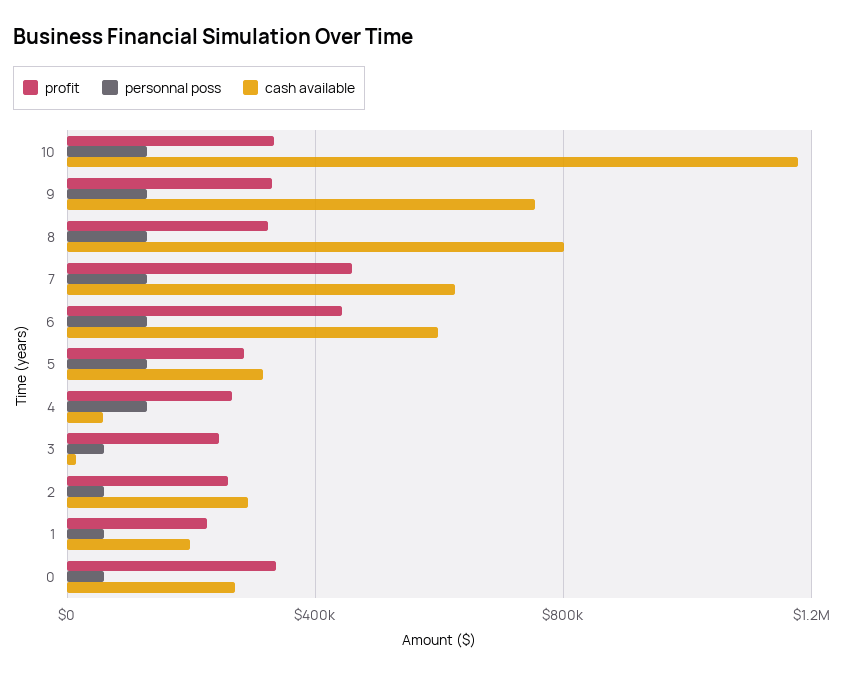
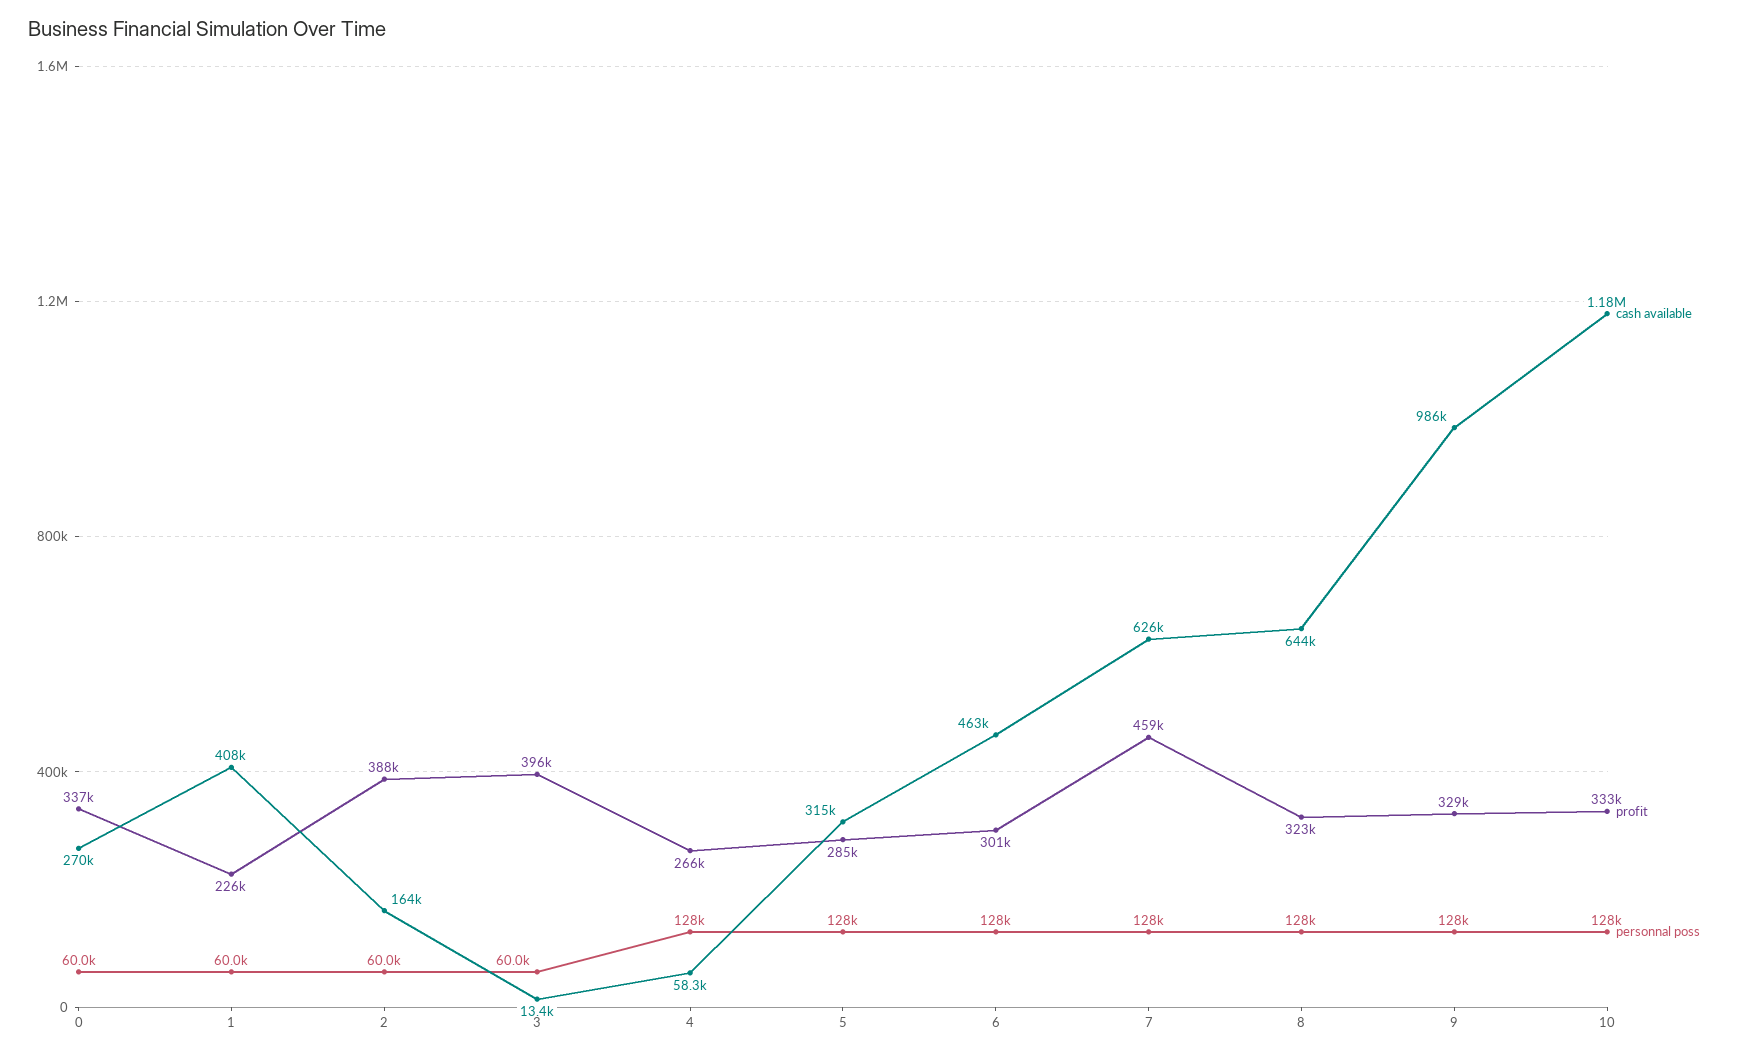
cash available, 9: 750000 -> 986000
cash available, 8: 800000 -> 644000
profit, 6: 450000 -> 301000
cash available, 6: 600000 -> 463000
profit, 3: 250000 -> 396000
profit, 2: 250000 -> 388000
cash available, 2: 300000 -> 164000
cash available, 1: 200000 -> 408000

